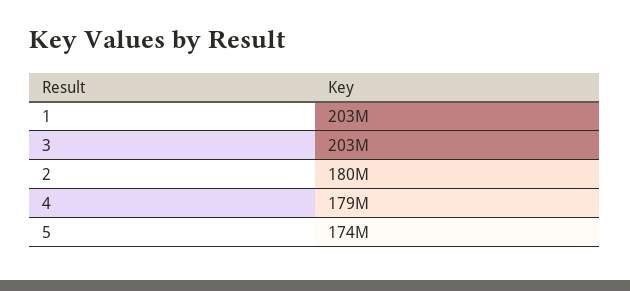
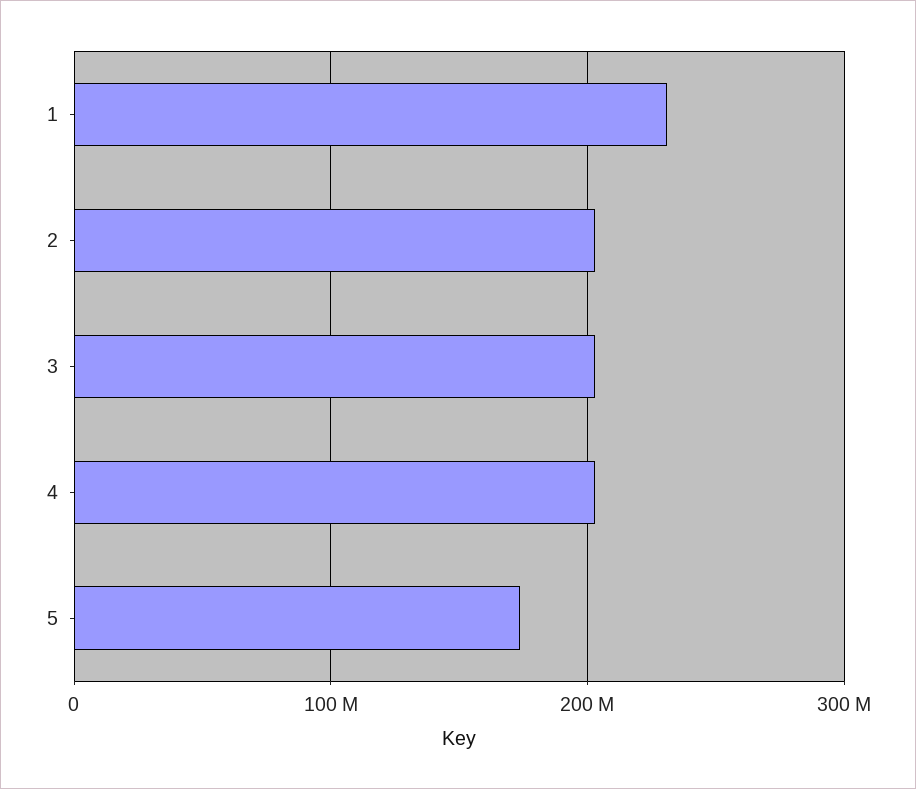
1: 203000000 -> 230000000
2: 180000000 -> 200000000
4: 179000000 -> 200000000

